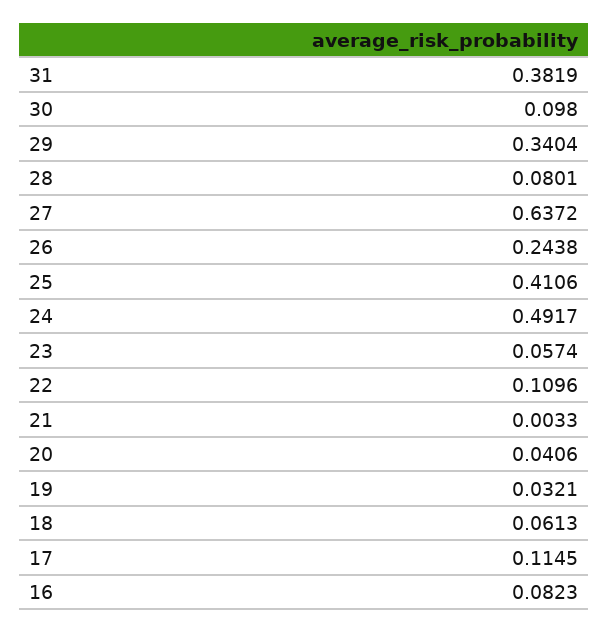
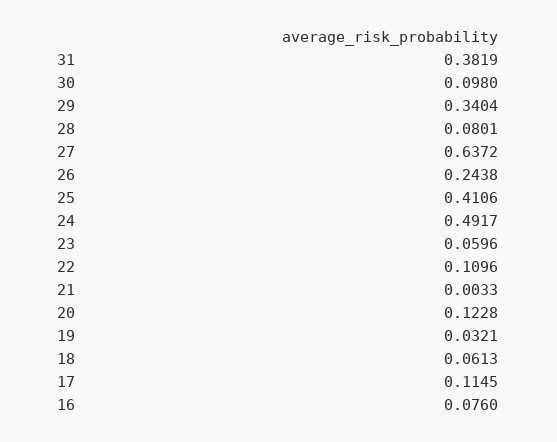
23: 0.0574 -> 0.0596
20: 0.0406 -> 0.1228
16: 0.0823 -> 0.076

